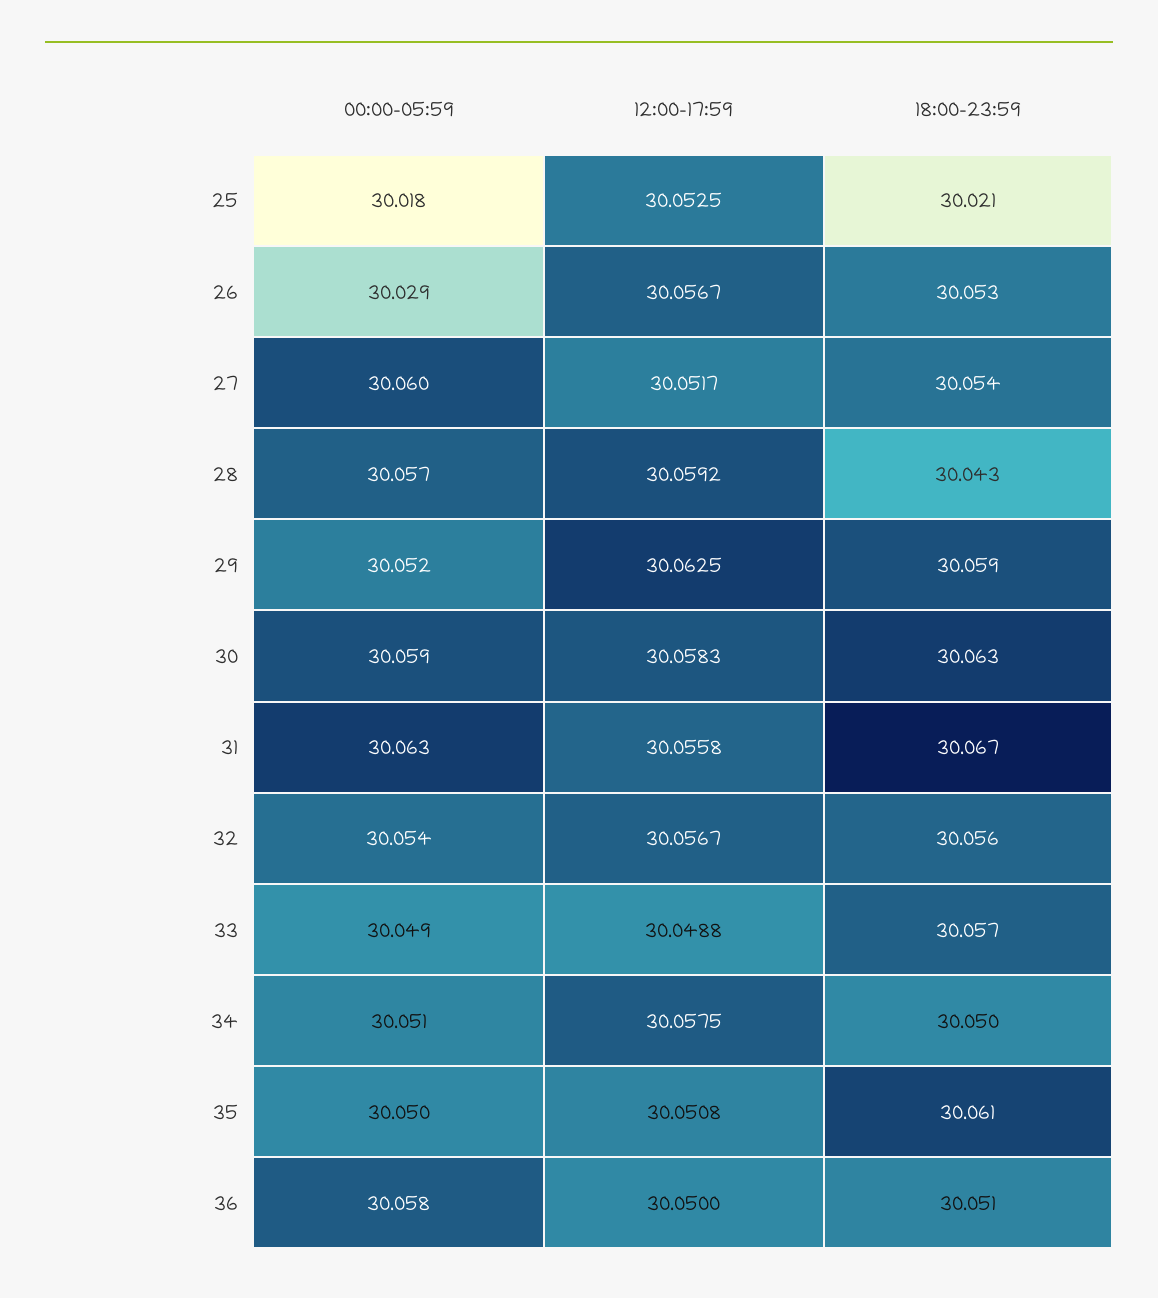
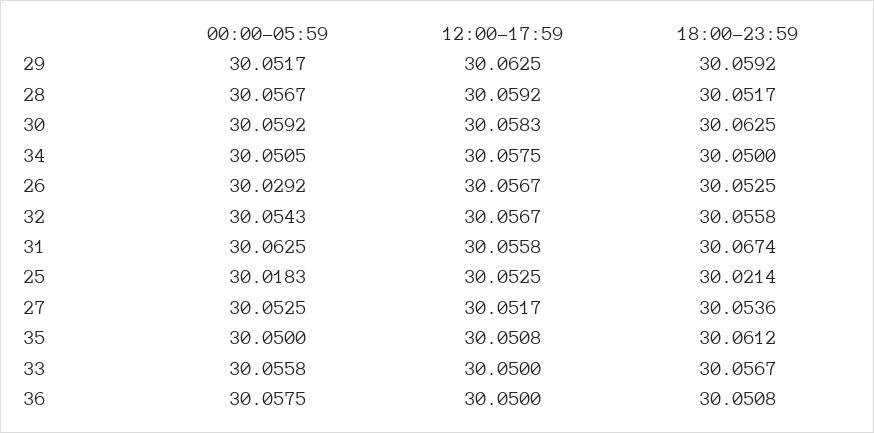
00:00-05:59, 27: 30.06 -> 30.0525
18:00-23:59, 28: 30.043 -> 30.0517
00:00-05:59, 33: 30.049 -> 30.0558
12:00-17:59, 33: 30.0488 -> 30.05

